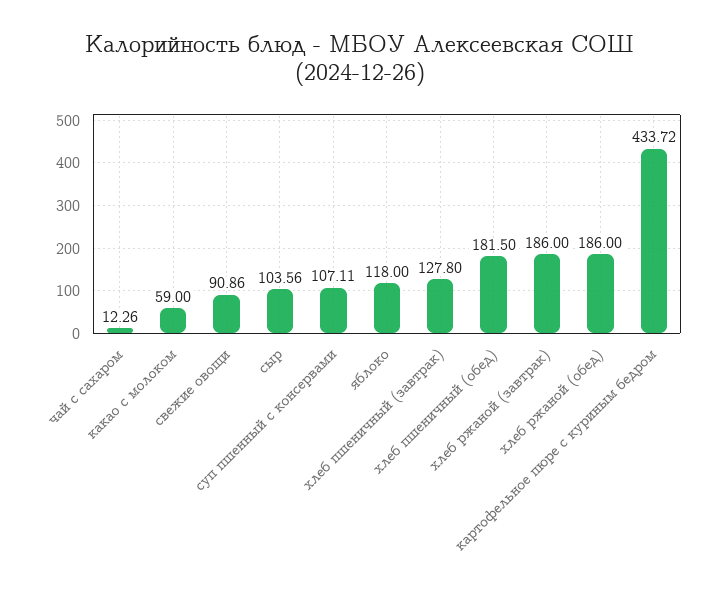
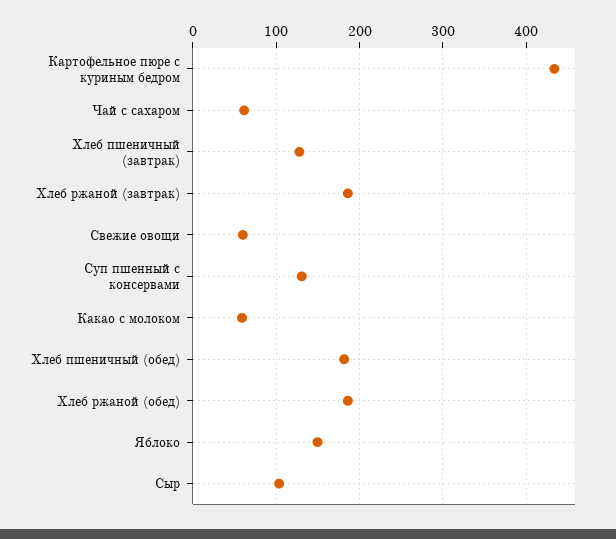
чай с сахаром: 12.26 -> 60
свежие овощи: 90.86 -> 60
суп пшенный с консервами: 107.11 -> 130
яблоко: 118 -> 150

